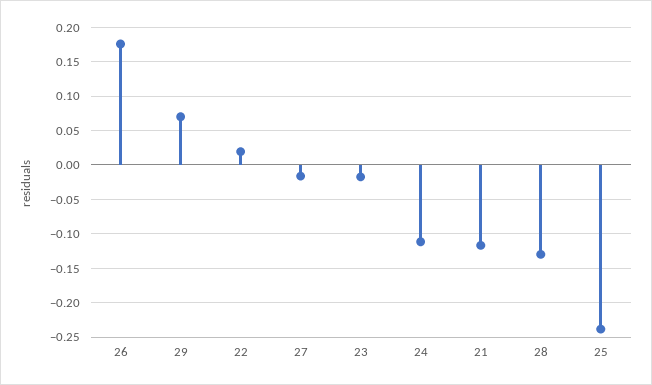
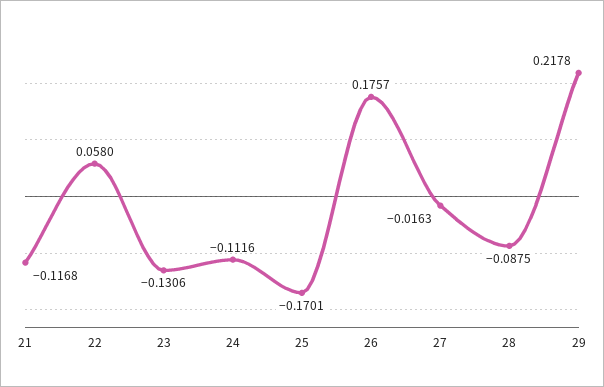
29: 0.07 -> 0.2178
22: 0.02 -> 0.058
23: -0.02 -> -0.1306
28: -0.13 -> -0.0875
25: -0.24 -> -0.1701

